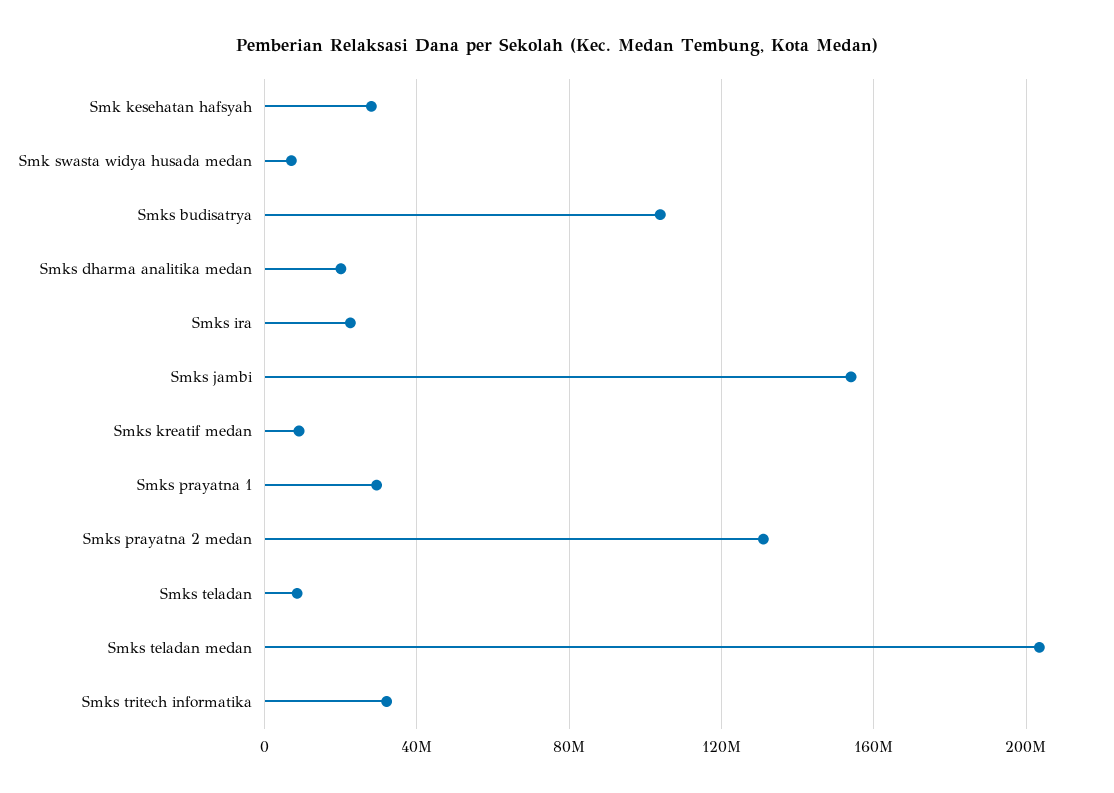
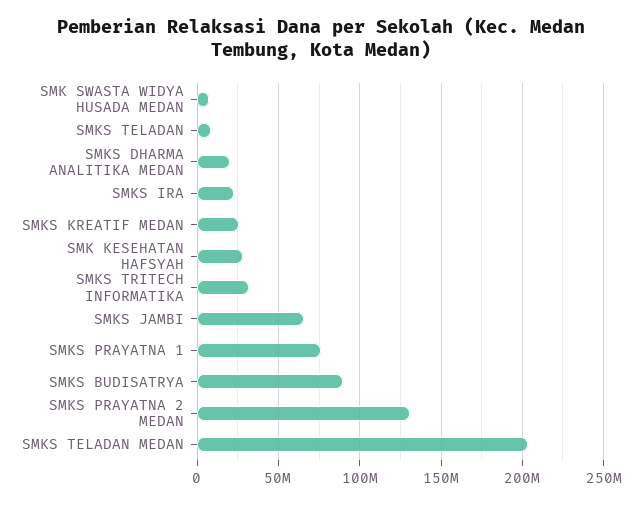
Smks budisatrya: 105000000 -> 90000000
Smks jambi: 155000000 -> 65000000
Smks kreatif medan: 10000000 -> 25000000
Smks prayatna 1: 30000000 -> 75000000

